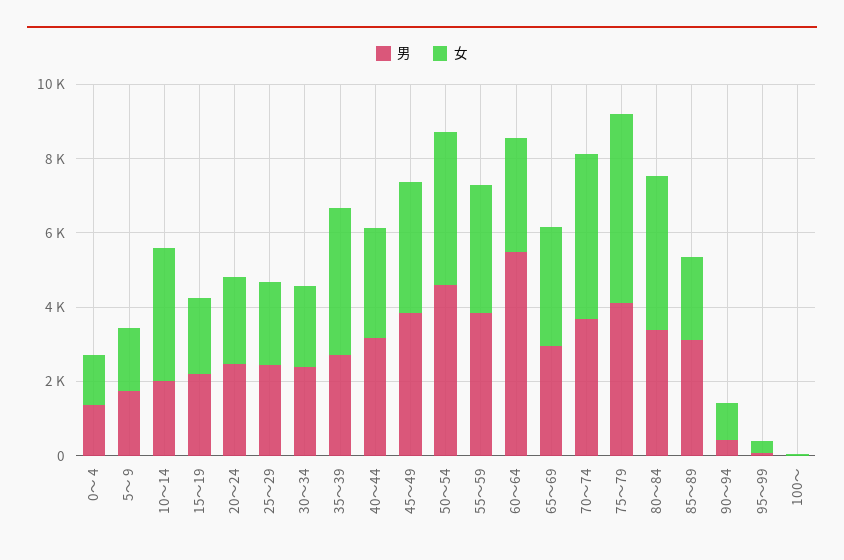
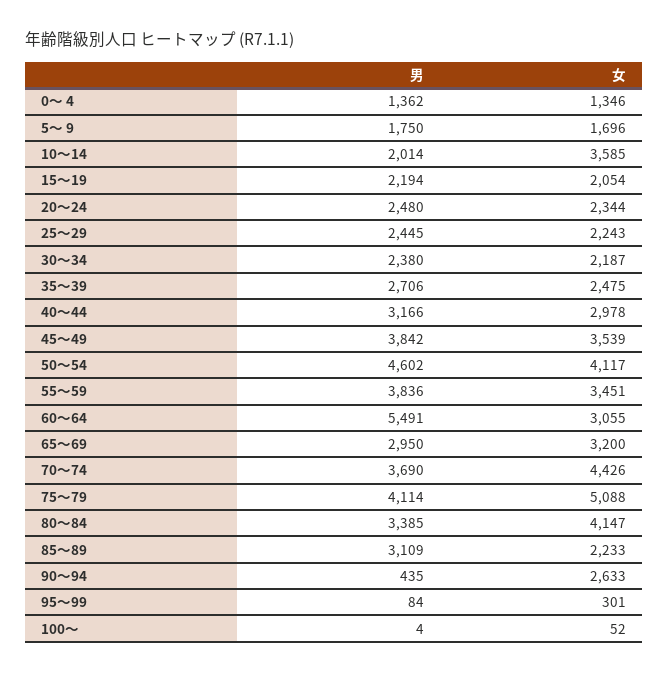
女, 35～39: 4000 -> 2475
女, 90～94: 1000 -> 2633

